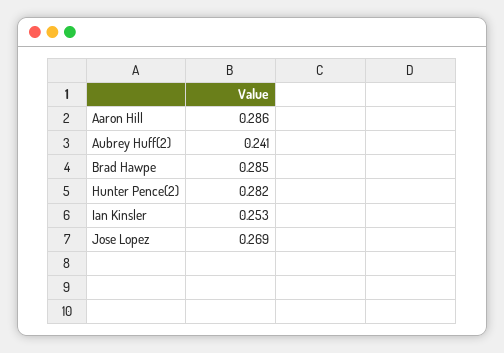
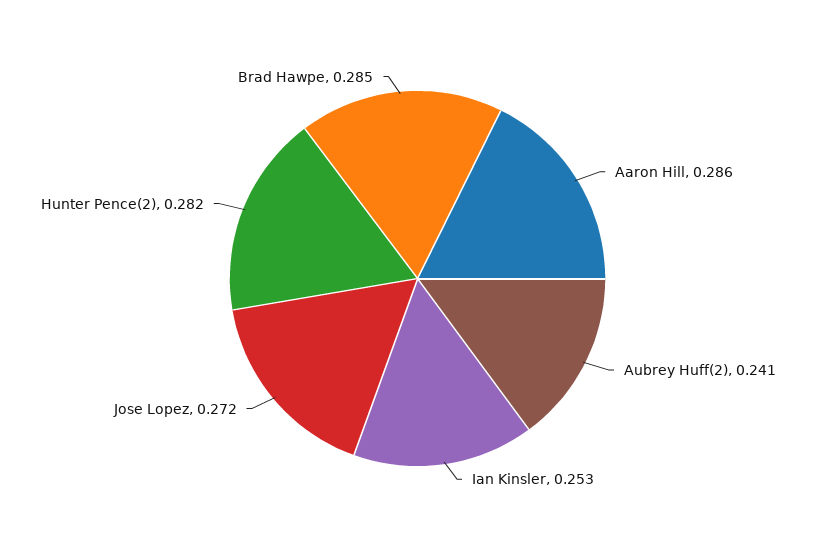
Jose Lopez: 0.269 -> 0.272

